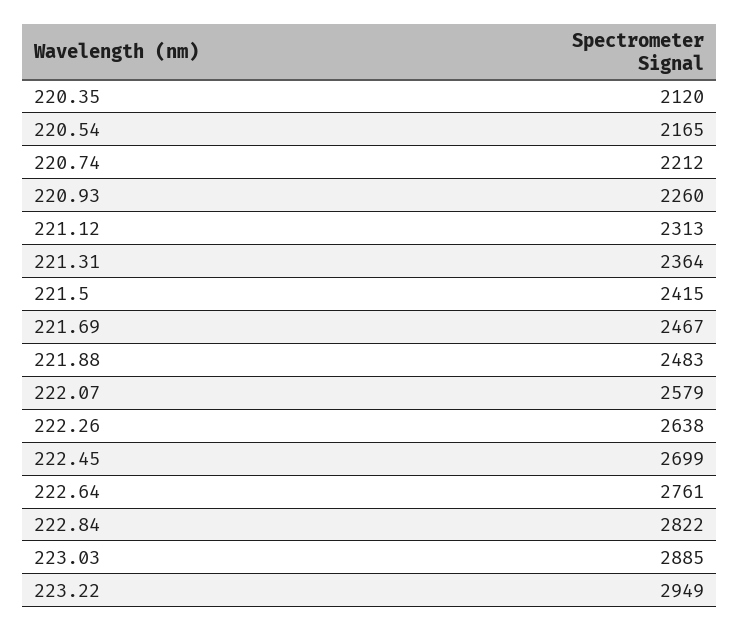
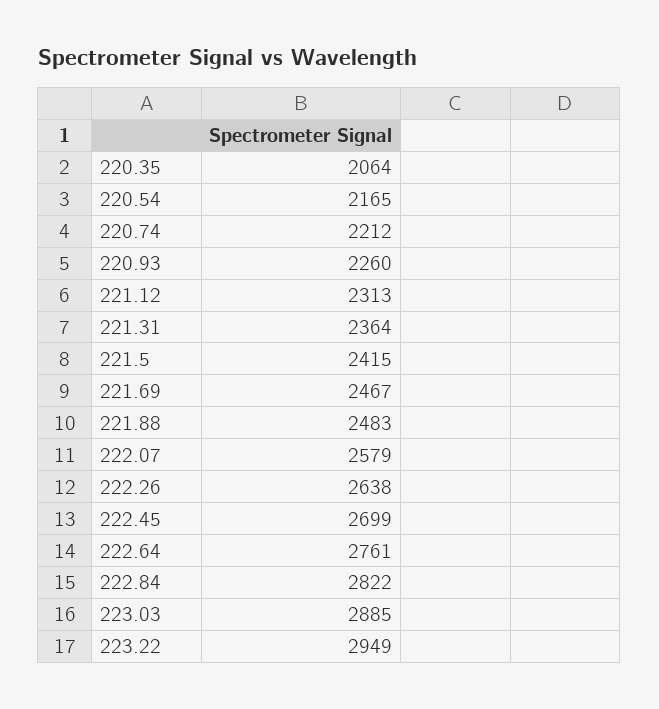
220.35: 2120 -> 2064

